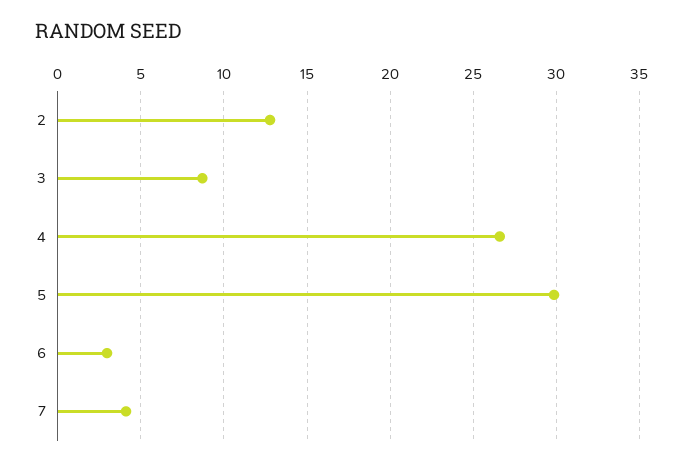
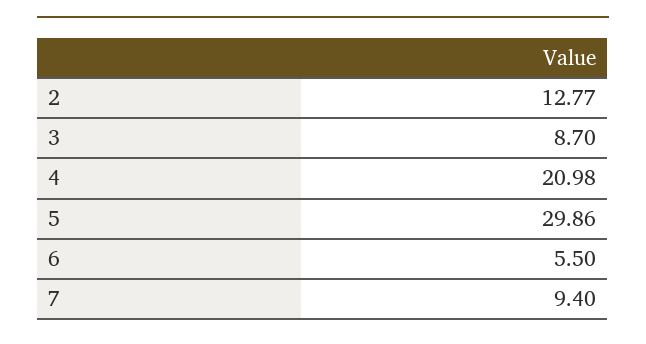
4: 26.5 -> 20.98
6: 3 -> 5.5
7: 4 -> 9.4

